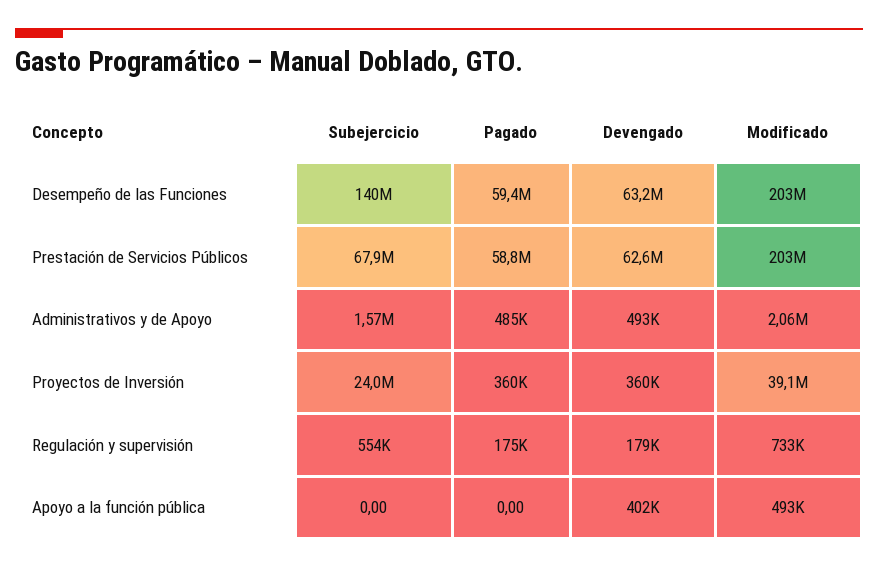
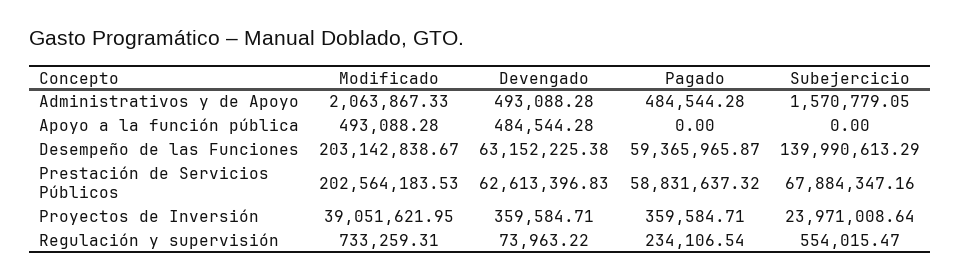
Pagado, Regulación y supervisión: 175000 -> 234106.54
Devengado, Regulación y supervisión: 179000 -> 73963.22
Devengado, Apoyo a la función pública: 402000 -> 484544.28

